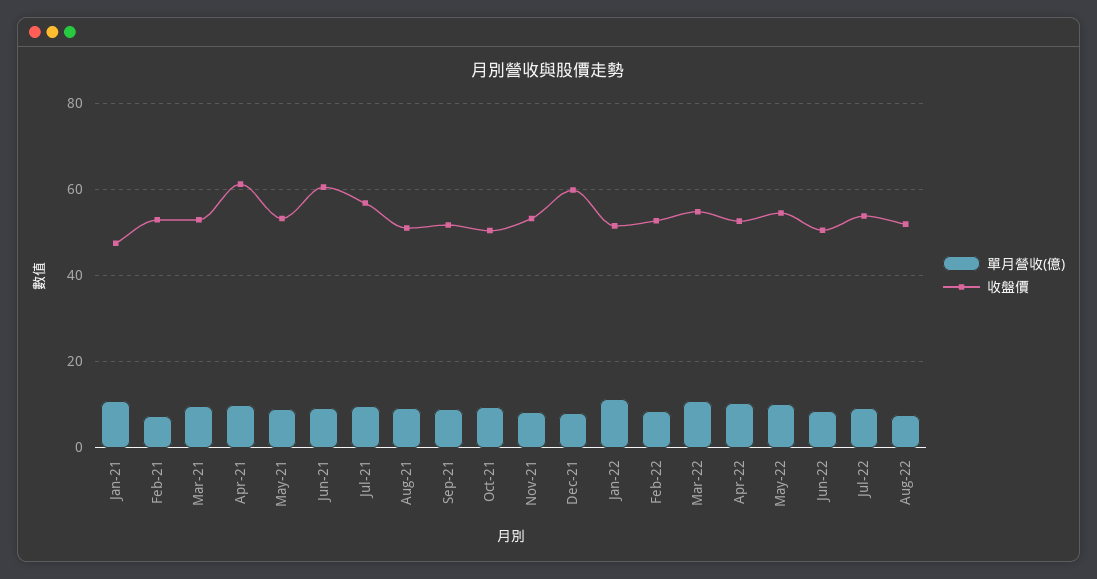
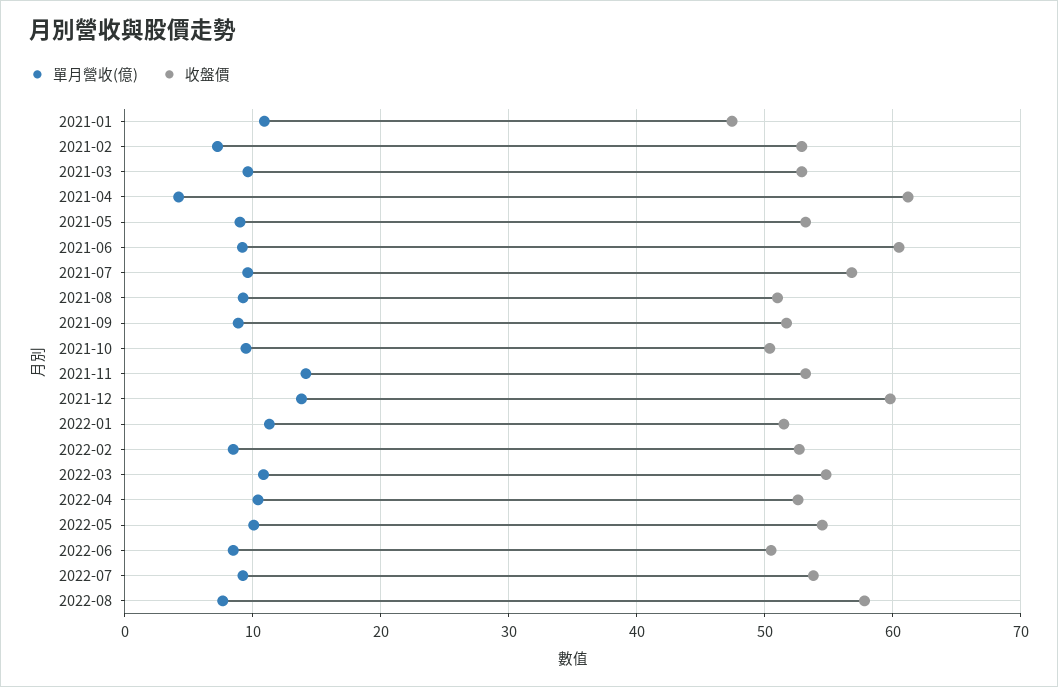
單月營收(億), Apr-21: 10 -> 4
單月營收(億), Nov-21: 8 -> 14
單月營收(億), Dec-21: 8 -> 14
收盤價, Aug-22: 52 -> 58

